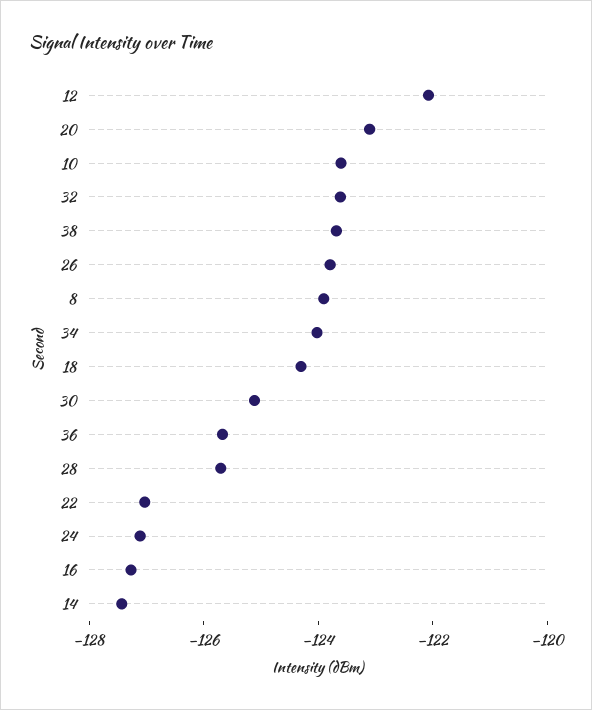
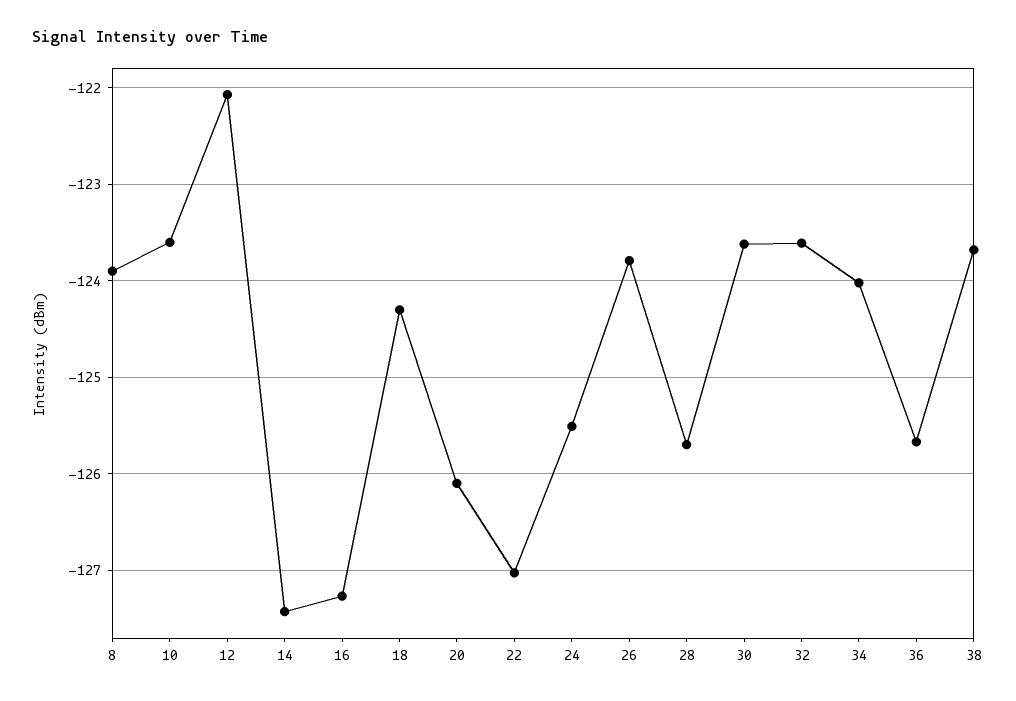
20: -123 -> -126.1
30: -125 -> -123.6
24: -127 -> -125.5

